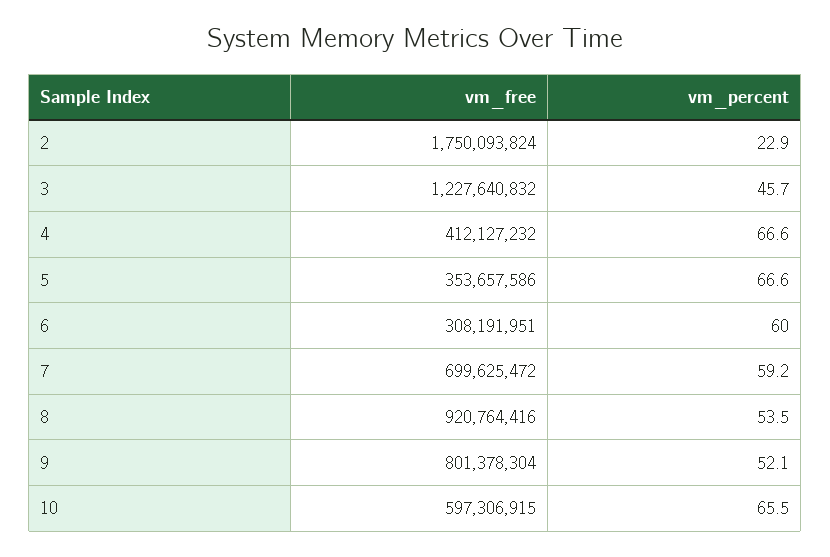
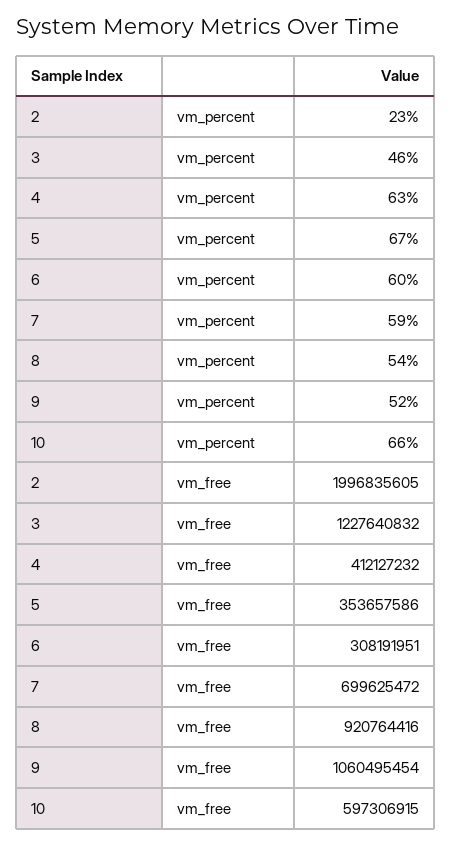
vm_free, 2: 1750093824 -> 1996835605
vm_percent, 4: 66.6 -> 63
vm_free, 9: 801378304 -> 1060495454

